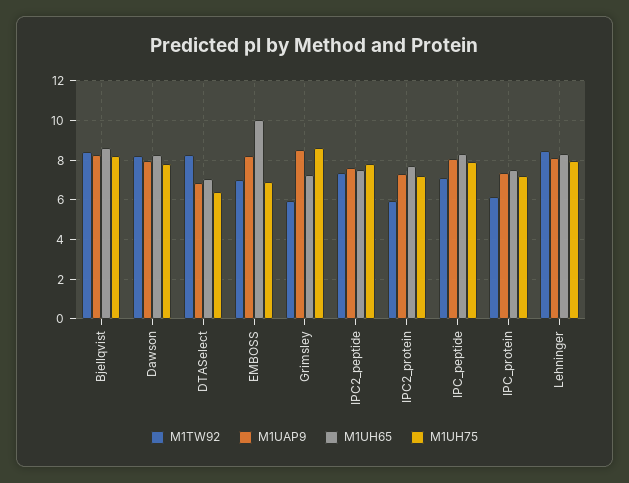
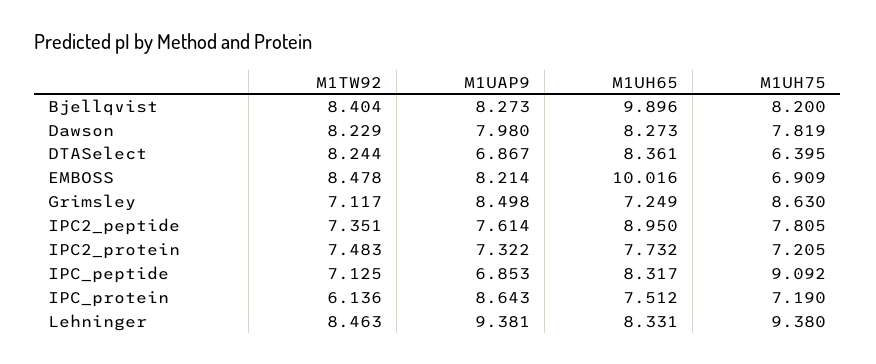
M1UH65, Bjellqvist: 8.5 -> 9.896
M1UH65, DTASelect: 7 -> 8.361
M1TW92, EMBOSS: 7 -> 8.478
M1TW92, Grimsley: 6 -> 7.117
M1UH65, IPC2_peptide: 7.5 -> 8.95
M1TW92, IPC2_protein: 6 -> 7.483
M1UAP9, IPC_peptide: 8 -> 6.853
M1UH75, IPC_peptide: 8 -> 9.092
M1UAP9, IPC_protein: 7.5 -> 8.643
M1UAP9, Lehninger: 8 -> 9.381
M1UH75, Lehninger: 8 -> 9.38

